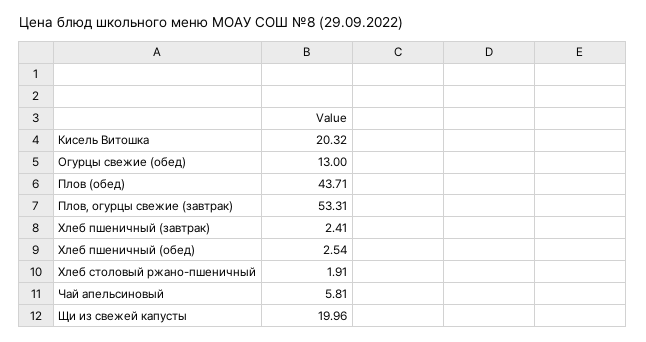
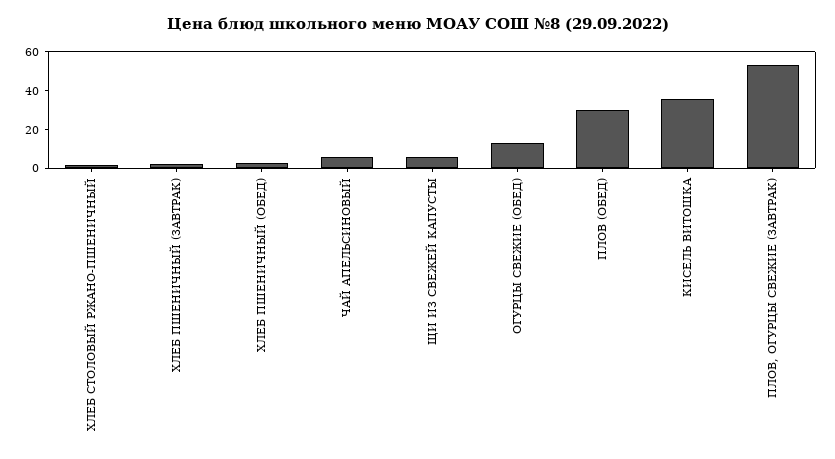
Кисель Витошка: 20.32 -> 35
Плов (обед): 43.71 -> 30
Щи из свежей капусты: 19.96 -> 5

